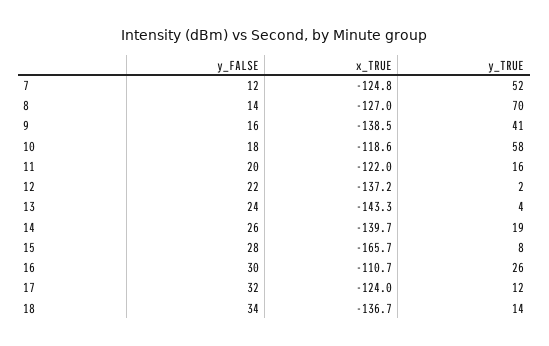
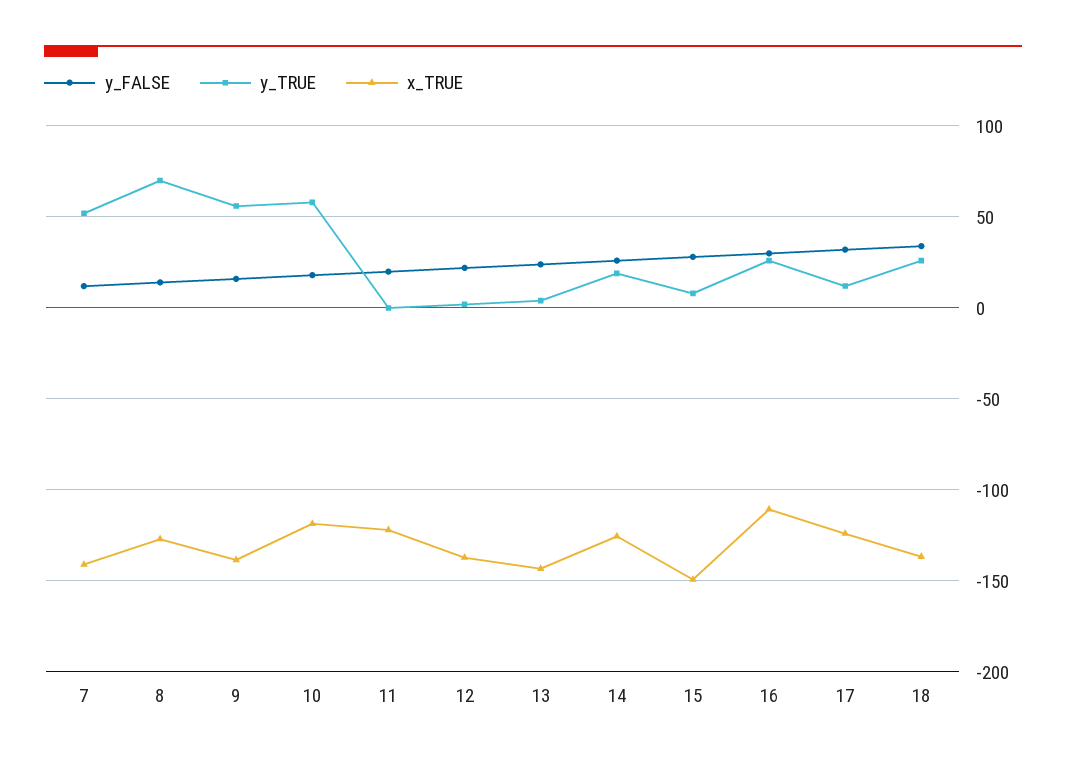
x_TRUE, 7: -124.8 -> -140
y_TRUE, 9: 41 -> 55
y_TRUE, 11: 16 -> 0
x_TRUE, 14: -139.7 -> -125
x_TRUE, 15: -165.7 -> -150
y_TRUE, 18: 14 -> 25

